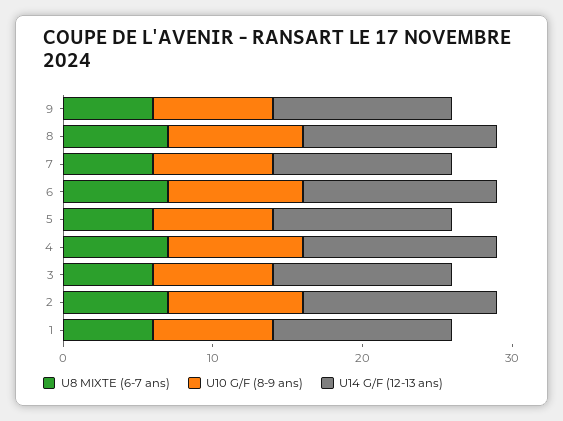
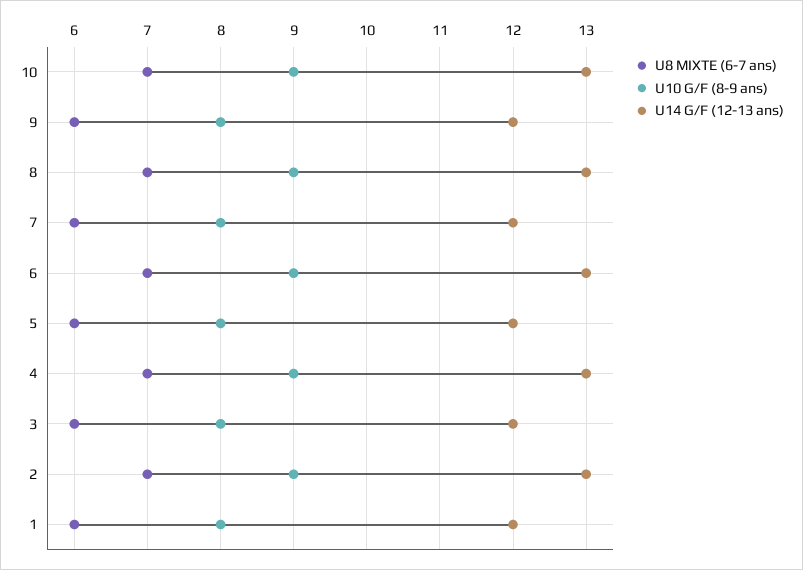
U8 MIXTE (6-7 ans), 10: none -> 7
U10 G/F (8-9 ans), 10: none -> 9
U14 G/F (12-13 ans), 10: none -> 13

